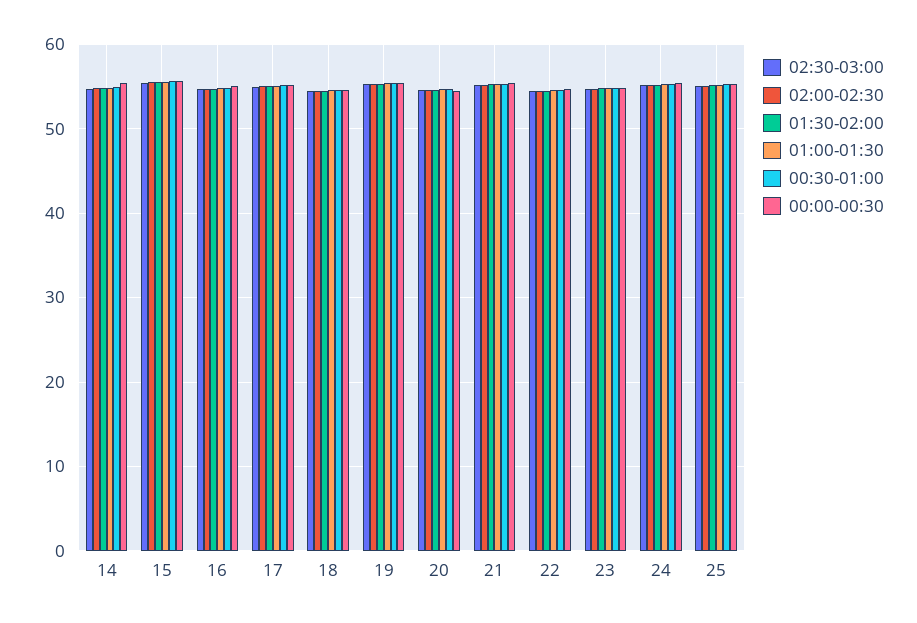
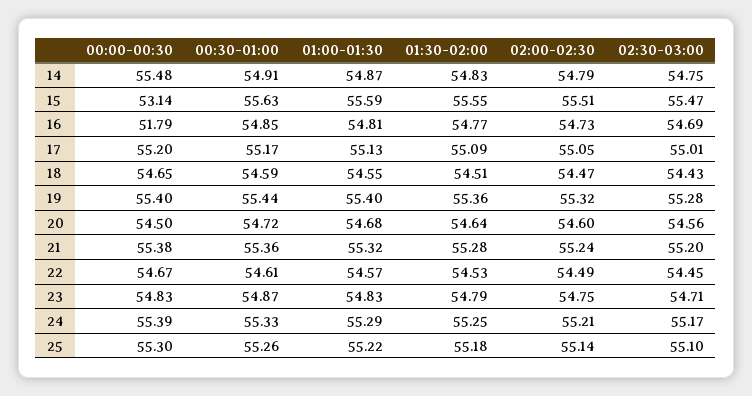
00:00-00:30, 15: 56 -> 53.14
00:00-00:30, 16: 55 -> 51.79

